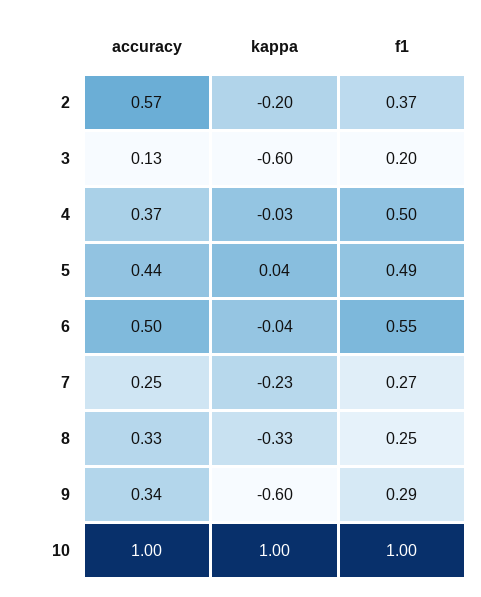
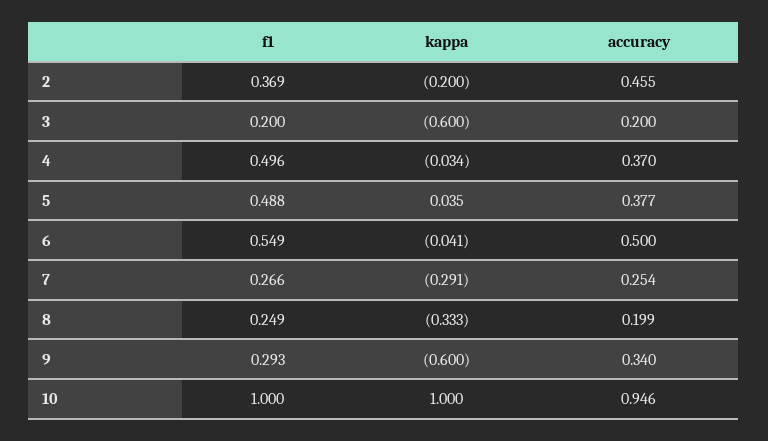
accuracy, 2: 0.57 -> 0.455
accuracy, 3: 0.13 -> 0.2
accuracy, 5: 0.44 -> 0.377
kappa, 7: -0.23 -> -0.291
accuracy, 8: 0.33 -> 0.199
accuracy, 10: 1 -> 0.946

